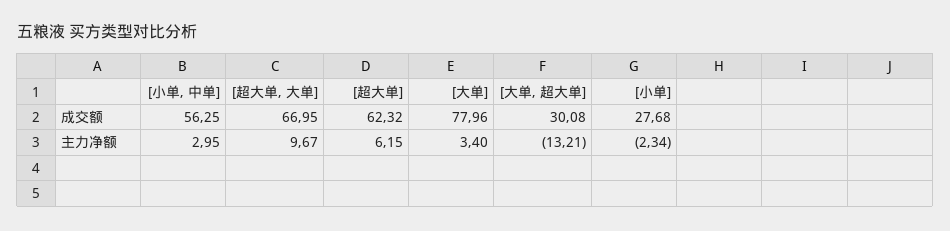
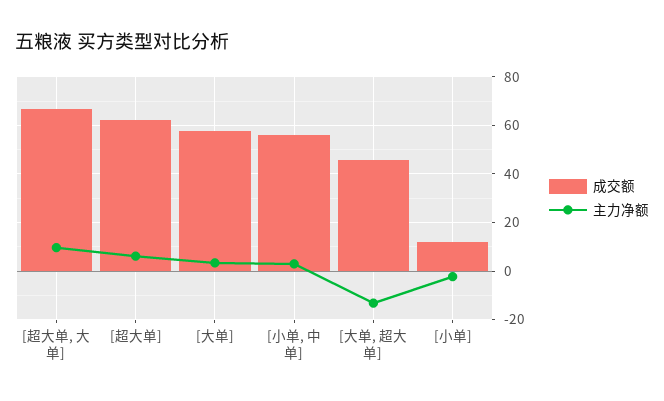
成交额, [大单]: 77.96 -> 57.5
成交额, [大单, 超大单]: 30.08 -> 45
成交额, [小单]: 27.68 -> 12.5

